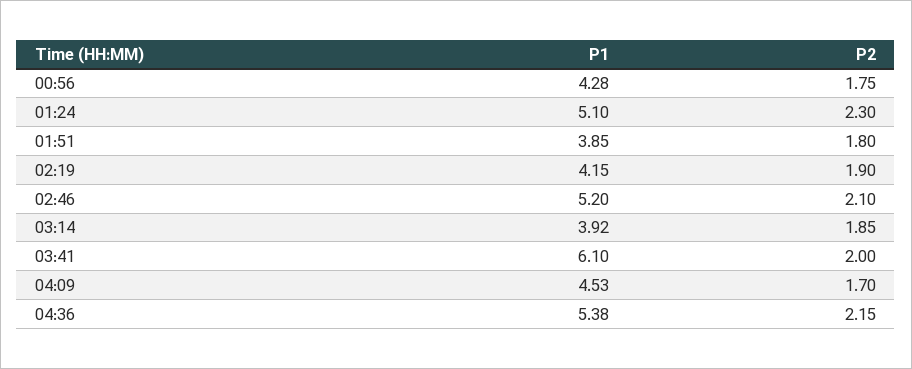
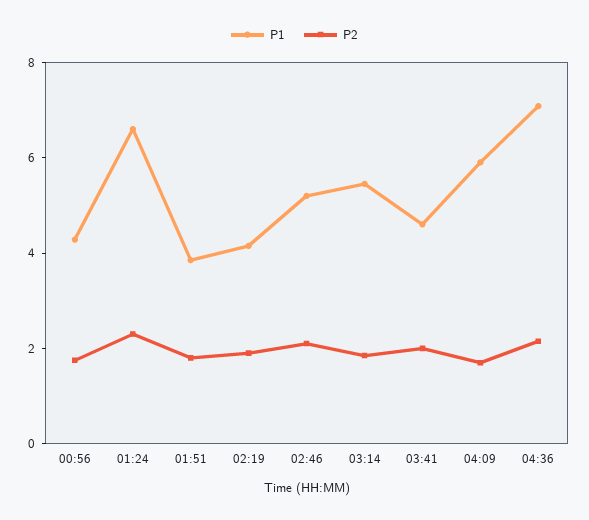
P1, 01:24: 5.1 -> 6.5
P1, 03:14: 3.92 -> 5.5
P1, 03:41: 6.1 -> 4.5
P1, 04:09: 4.53 -> 6
P1, 04:36: 5.38 -> 7

